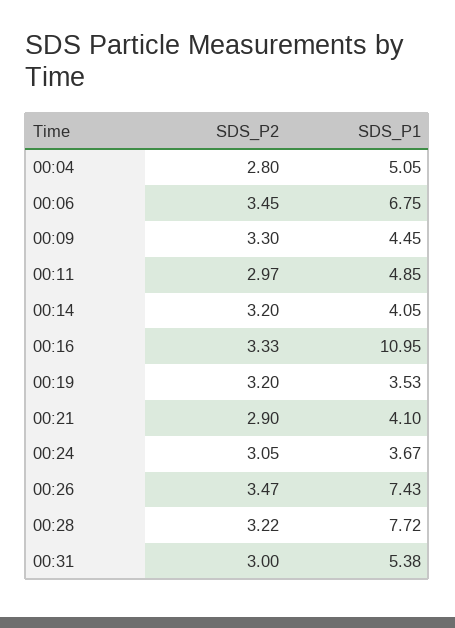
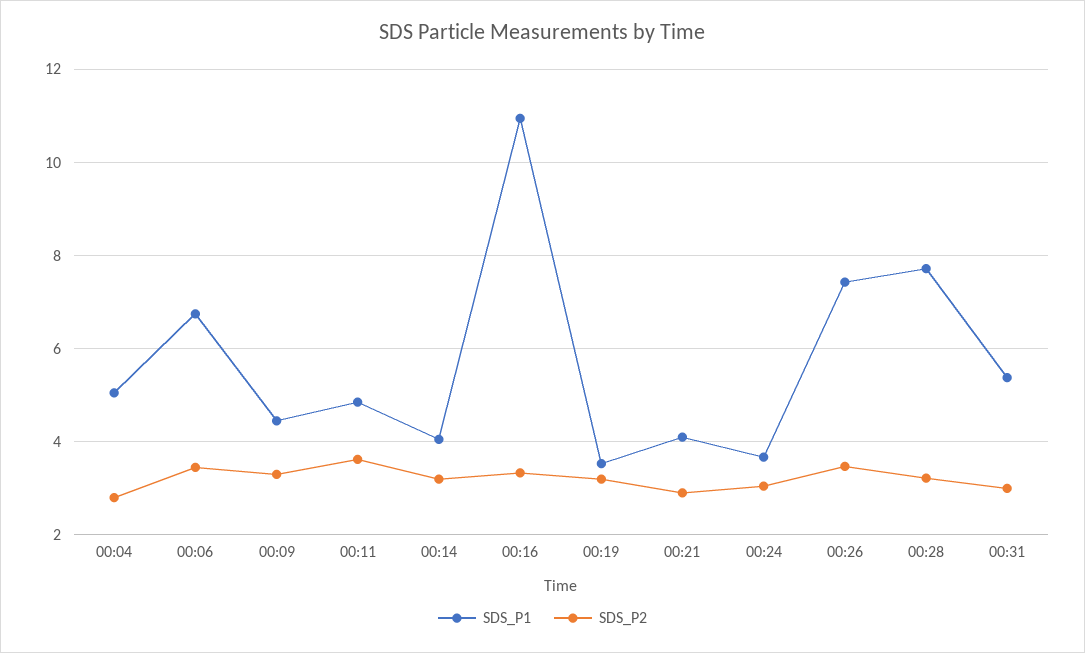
SDS_P2, 00:11: 2.97 -> 3.6

